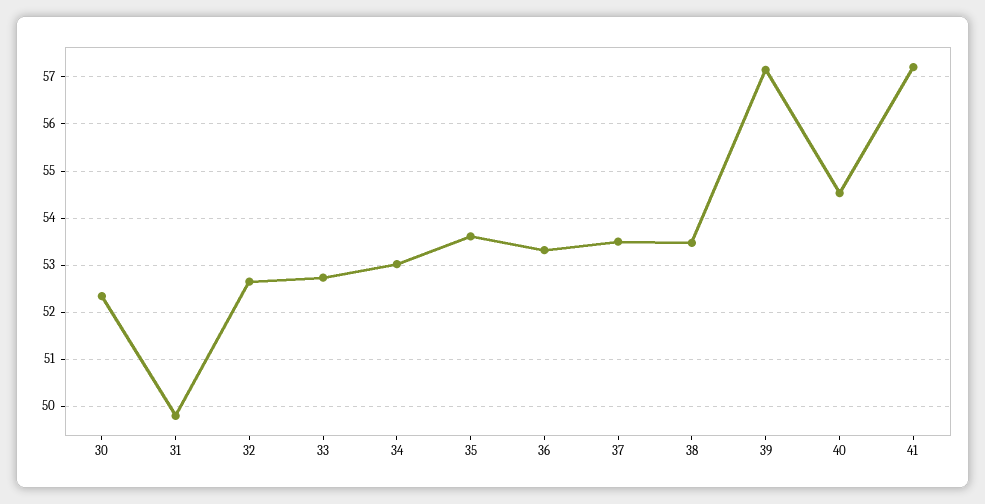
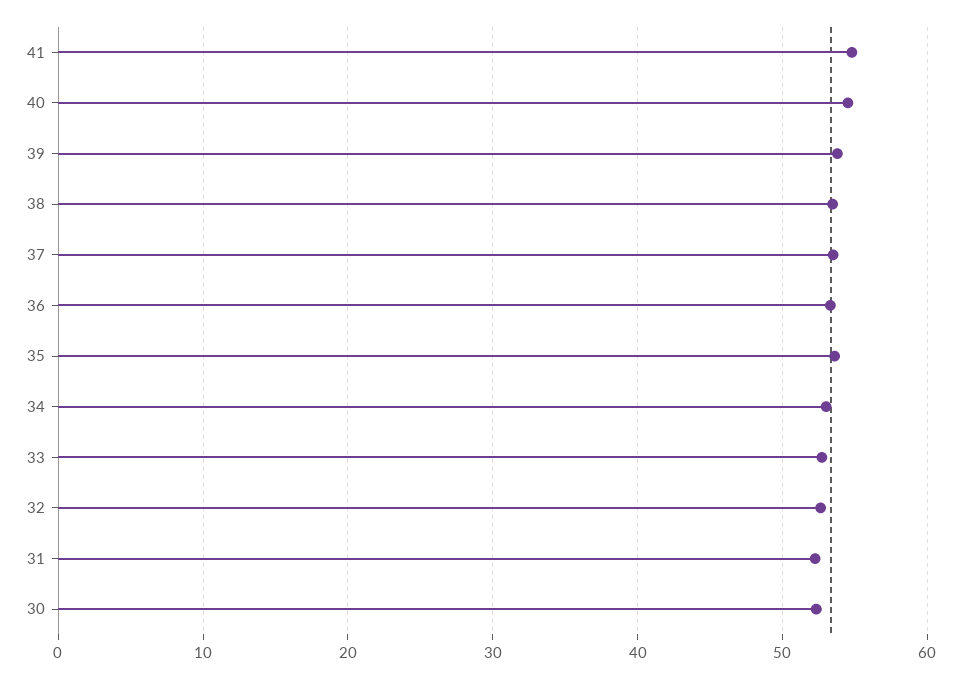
31: 49.8 -> 52
39: 57.2 -> 54
41: 57.2 -> 55

